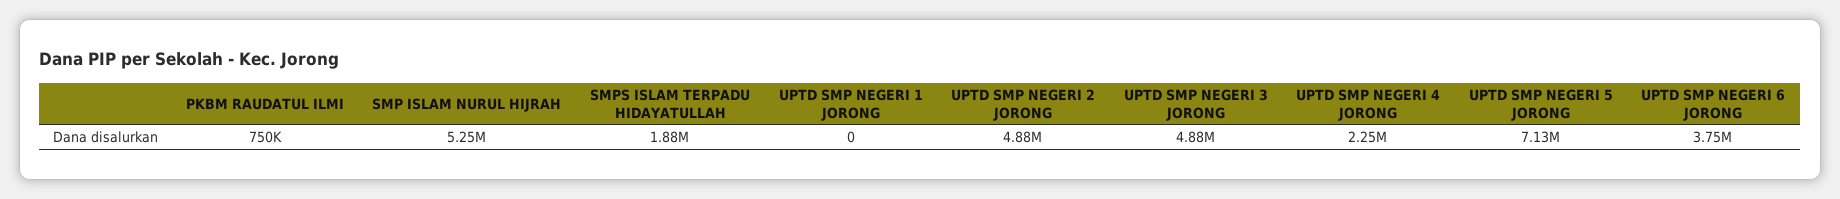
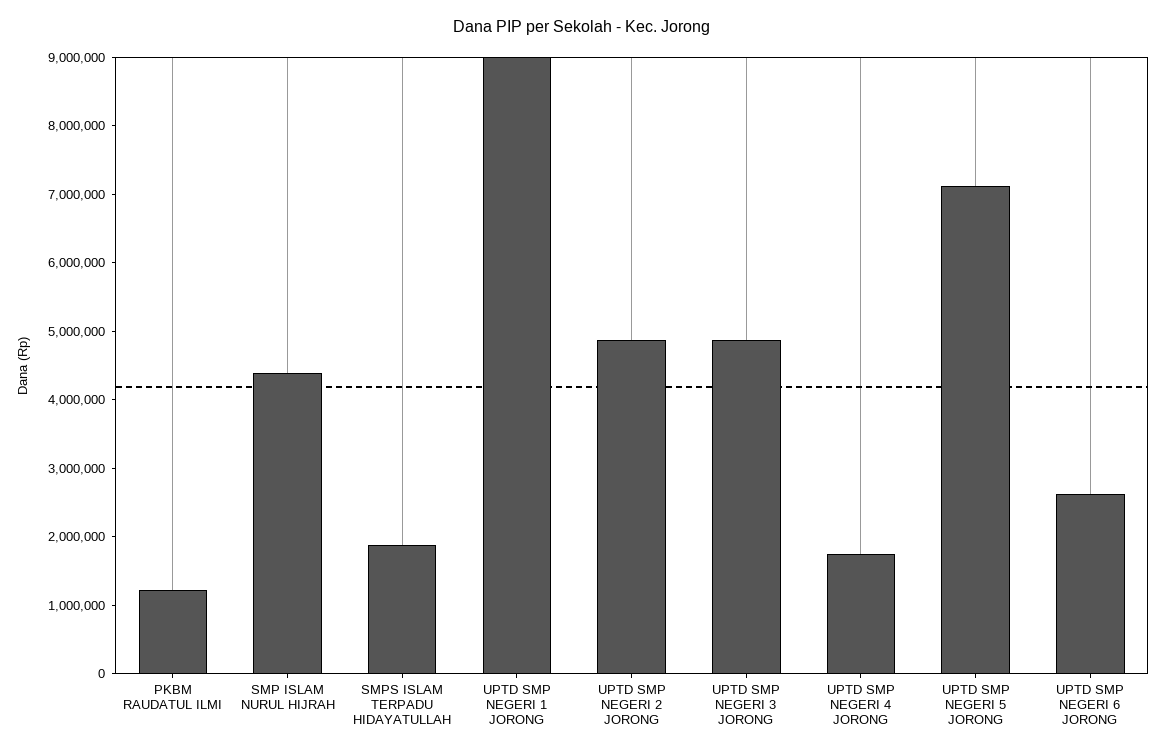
PKBM RAUDATUL ILMI: 750000 -> 1200000
SMP ISLAM NURUL HIJRAH: 5250000 -> 4400000
UPTD SMP NEGERI 1 JORONG: 0 -> 9000000
UPTD SMP NEGERI 4 JORONG: 2250000 -> 1800000
UPTD SMP NEGERI 6 JORONG: 3750000 -> 2600000

